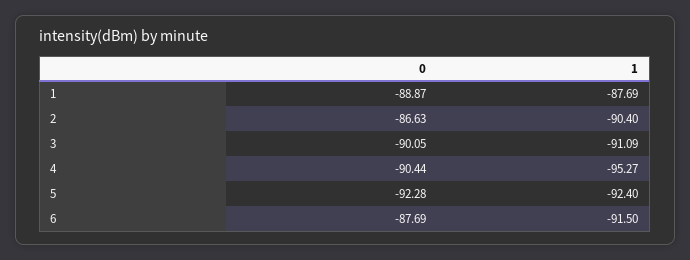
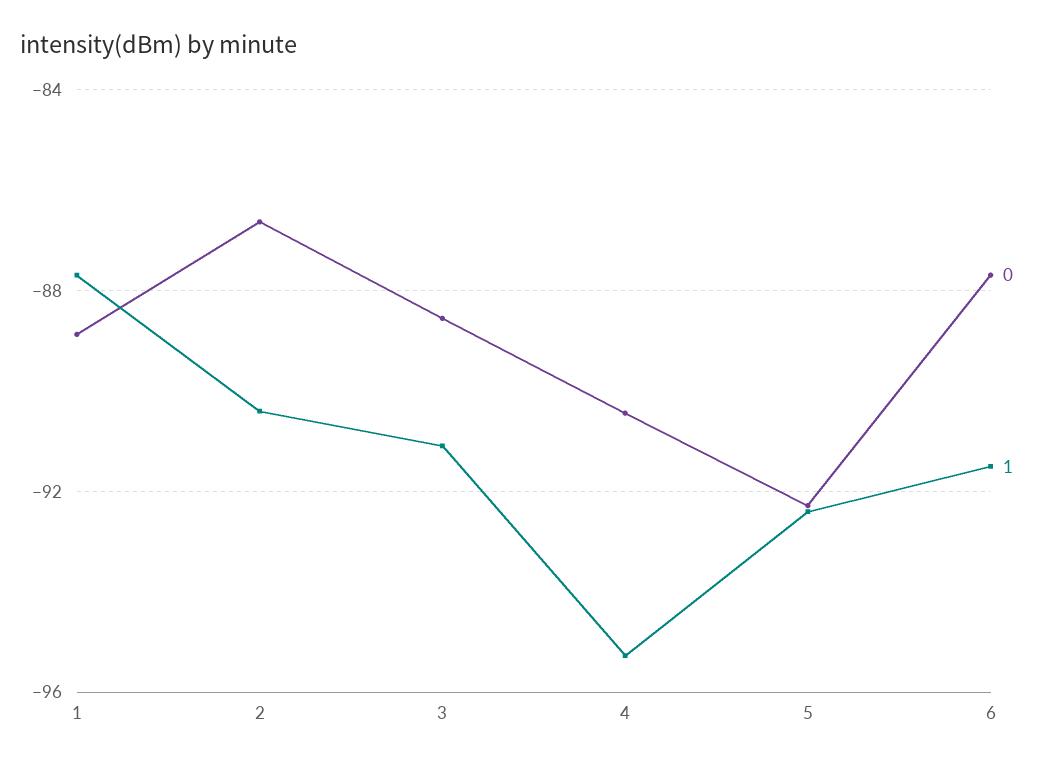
0, 3: -90.05 -> -88.5

